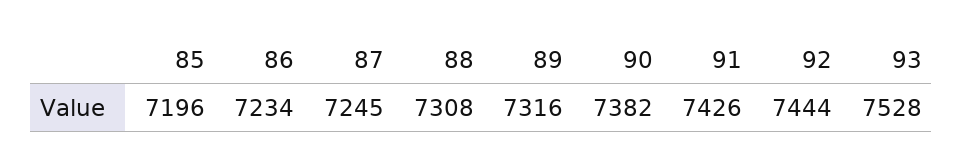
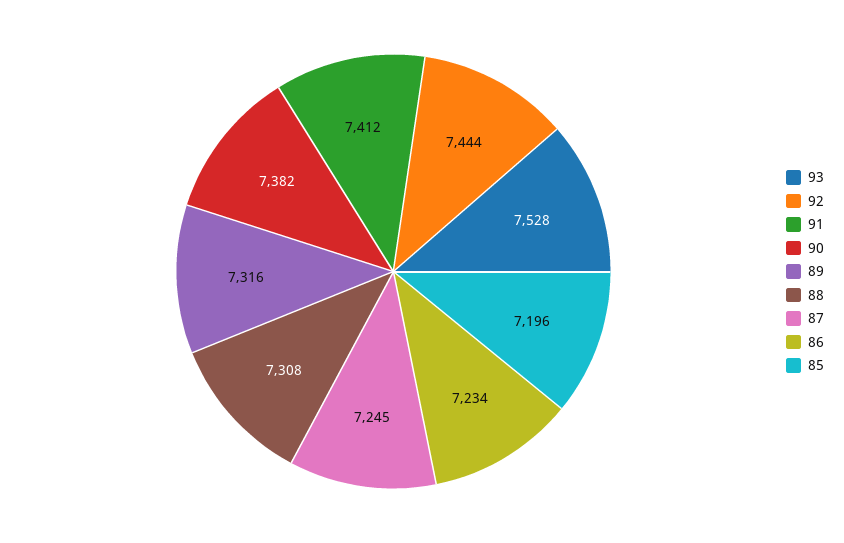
91: 7426 -> 7412

